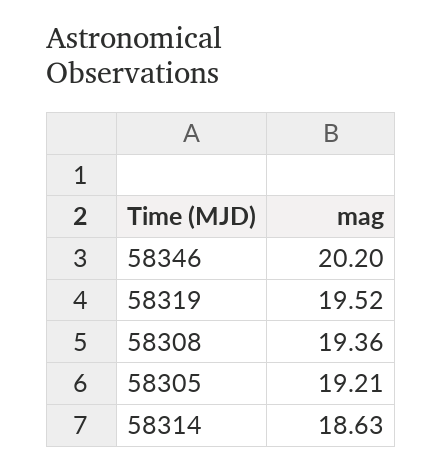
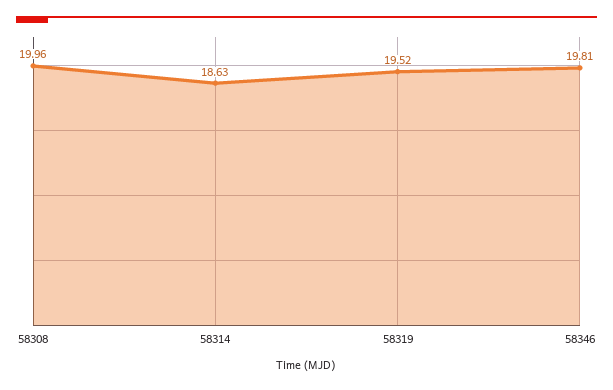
58346: 20.2 -> 19.81
58308: 19.36 -> 19.96
58305: 19.21 -> none

